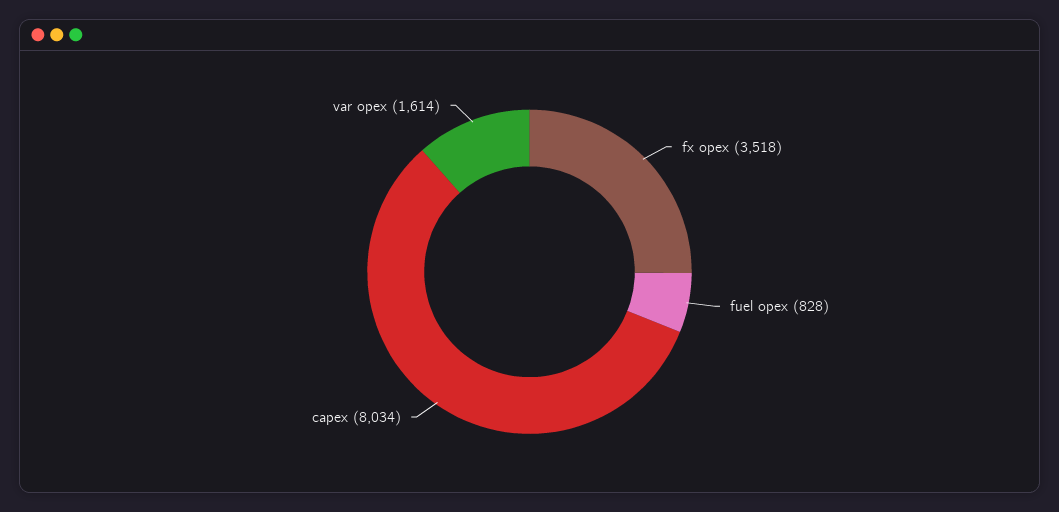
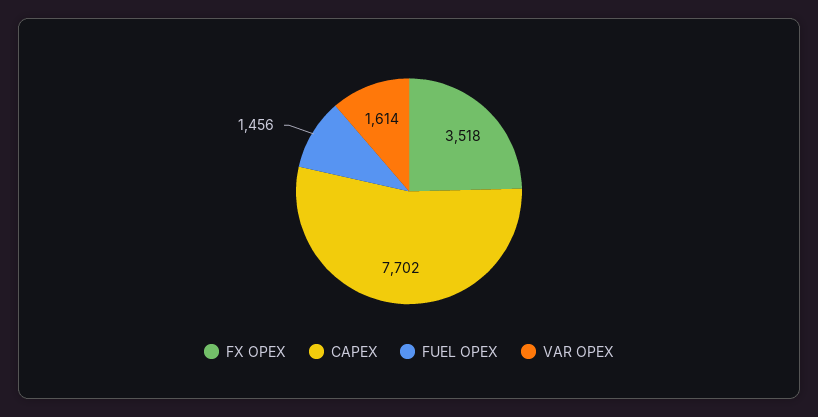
fuel opex: 828 -> 1456
capex: 8034 -> 7702

